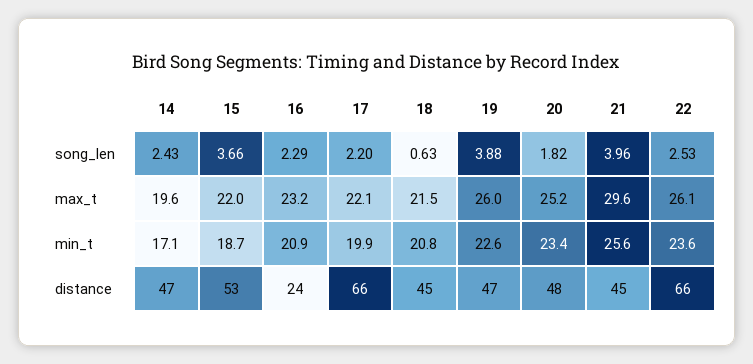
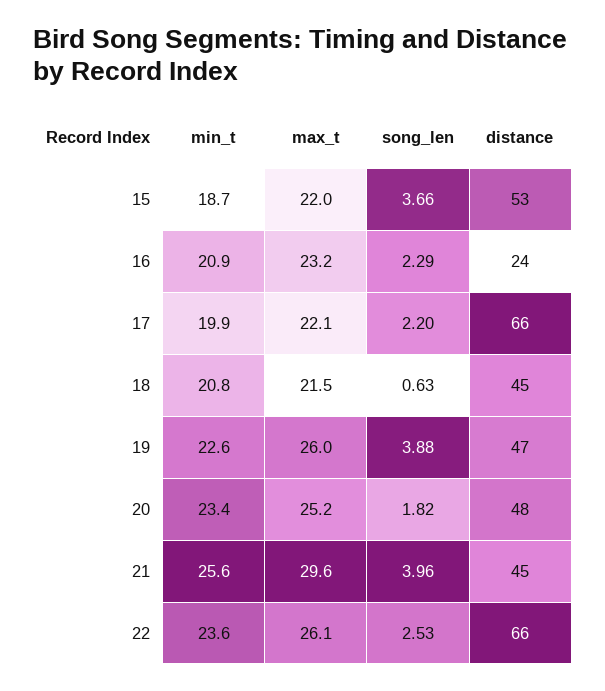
14, song_len: 2.43 -> none
14, max_t: 19.6 -> none
14, min_t: 17.1 -> none
14, distance: 47 -> none

